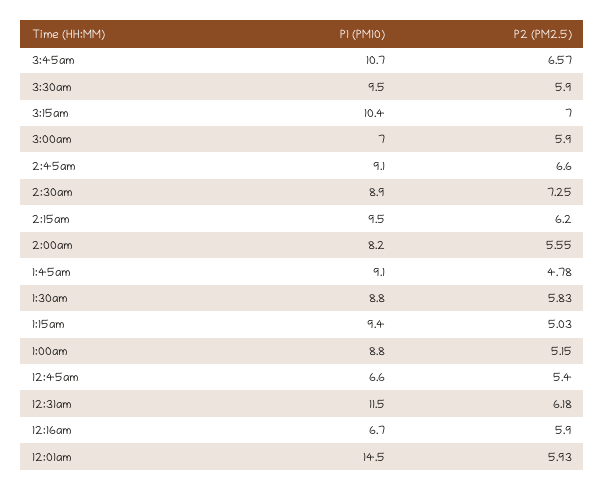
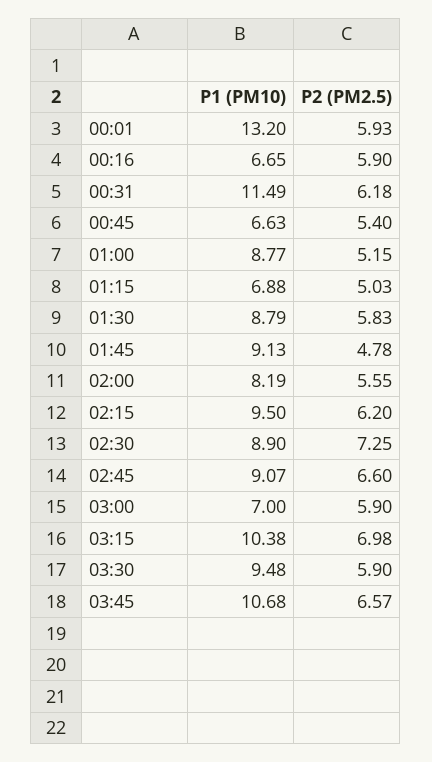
P2 (PM2.5), 3:15am: 7 -> 6.98
P1 (PM10), 1:15am: 9.4 -> 6.88
P1 (PM10), 12:01am: 14.5 -> 13.2

